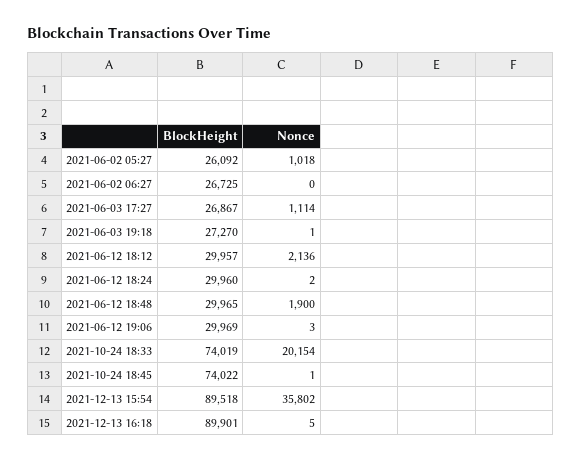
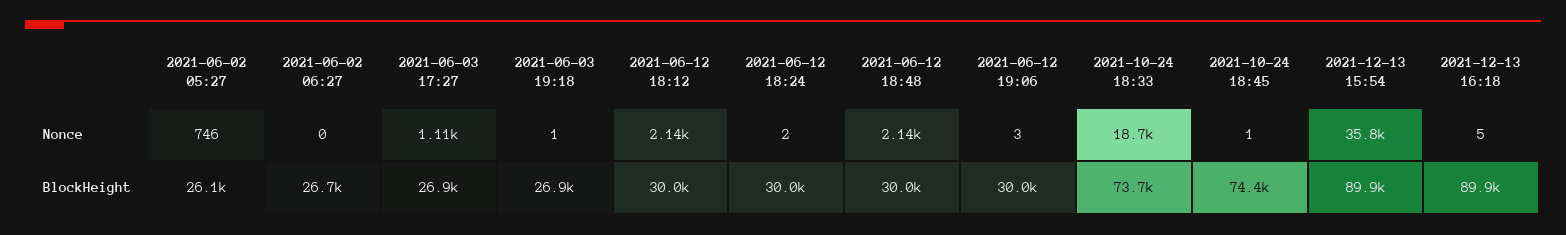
Nonce, 2021-06-02 05:27: 1018 -> 746
BlockHeight, 2021-06-03 19:18: 27270 -> 26900
Nonce, 2021-06-12 18:48: 1900 -> 2140
BlockHeight, 2021-10-24 18:33: 74019 -> 73700
Nonce, 2021-10-24 18:33: 20154 -> 18700
BlockHeight, 2021-10-24 18:45: 74022 -> 74400
BlockHeight, 2021-12-13 15:54: 89518 -> 89900

